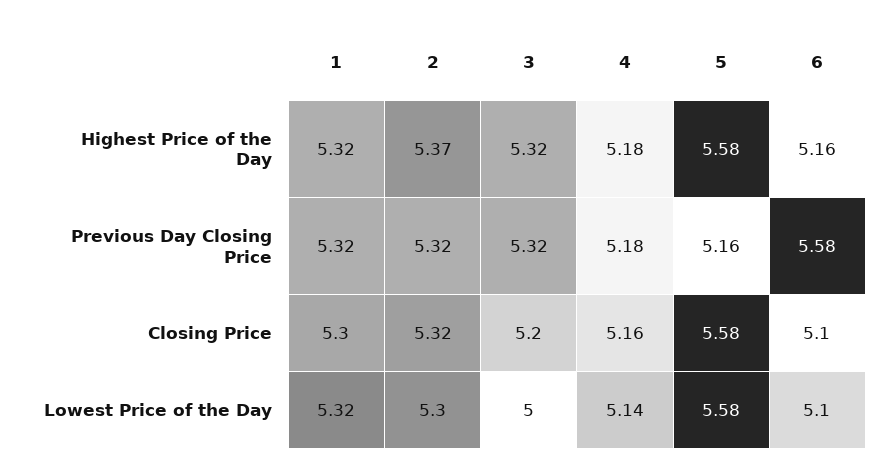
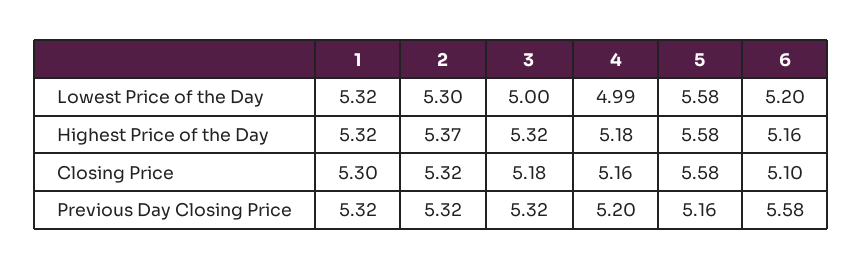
4, Previous Day Closing Price: 5.18 -> 5.2
3, Closing Price: 5.2 -> 5.18
4, Lowest Price of the Day: 5.14 -> 4.99
6, Lowest Price of the Day: 5.1 -> 5.2

